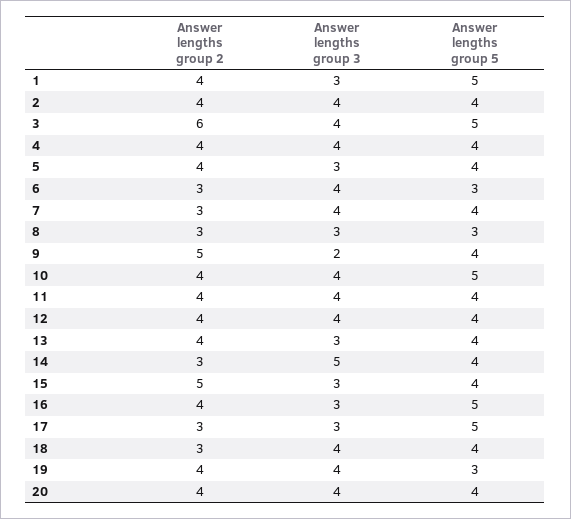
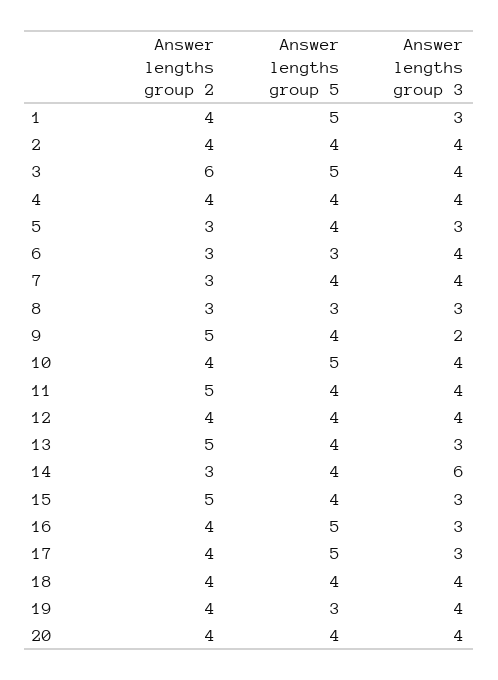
Answer lengths group 2, 5: 4 -> 3
Answer lengths group 2, 11: 4 -> 5
Answer lengths group 2, 13: 4 -> 5
Answer lengths group 3, 14: 5 -> 6
Answer lengths group 2, 17: 3 -> 4
Answer lengths group 2, 18: 3 -> 4

